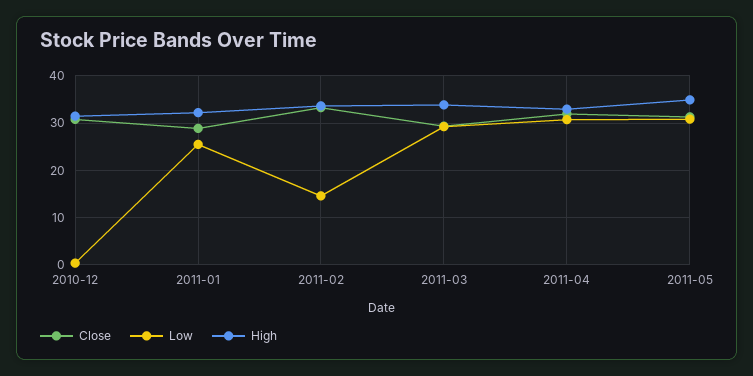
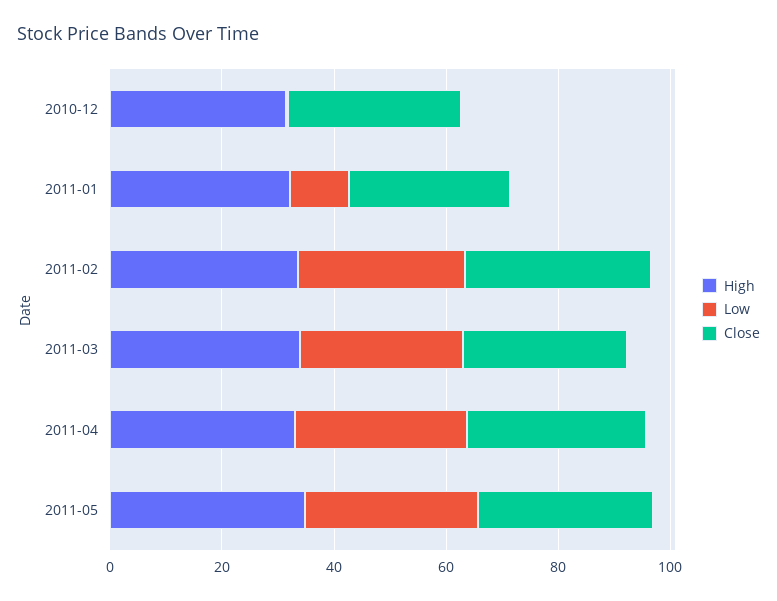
Low, 2011-01: 26 -> 10
Low, 2011-02: 14 -> 30

